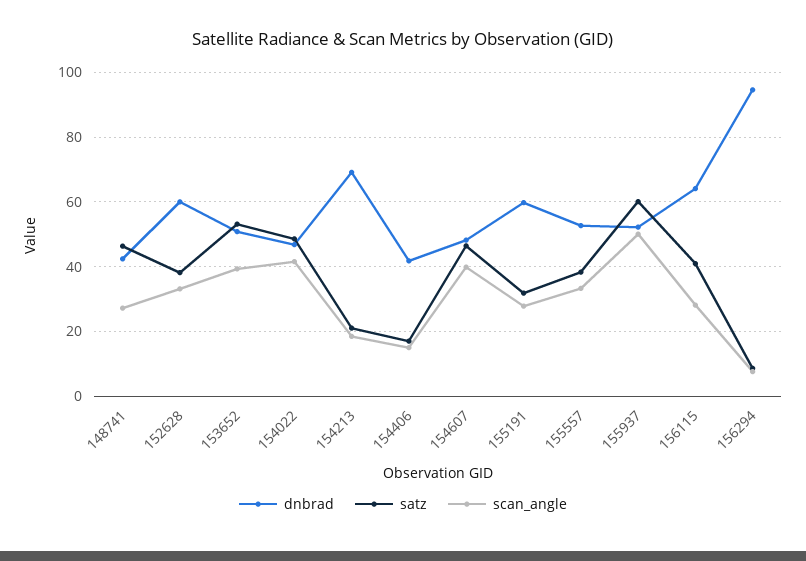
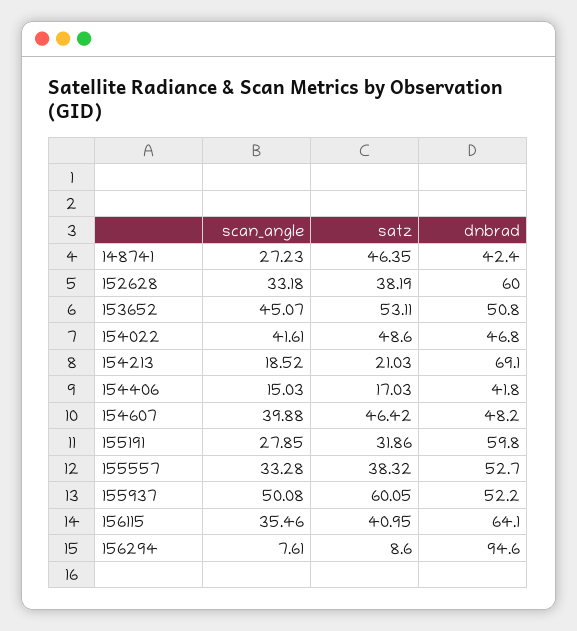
scan_angle, 153652: 40 -> 45.07
scan_angle, 156115: 28 -> 35.46

